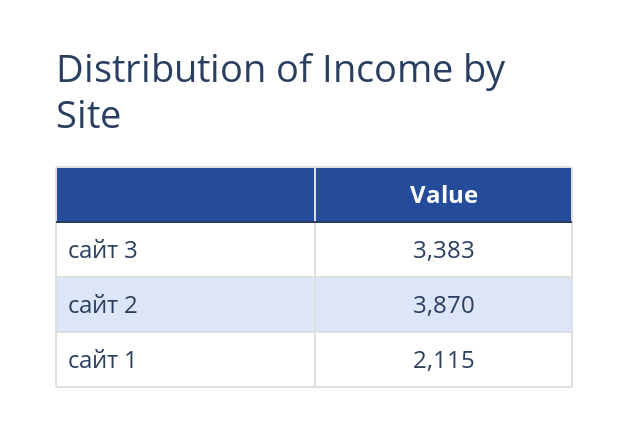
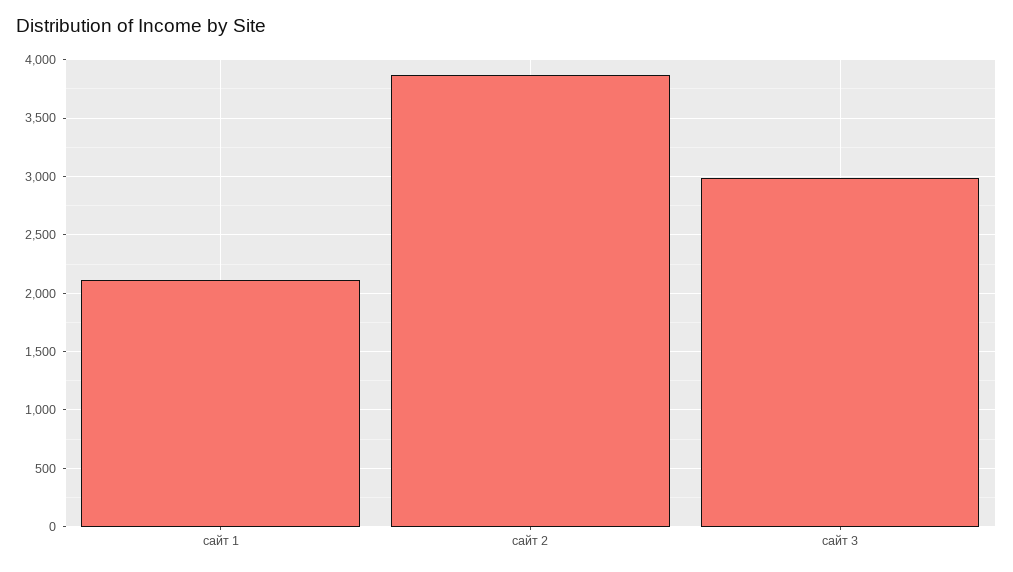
сайт 3: 3383 -> 3000

